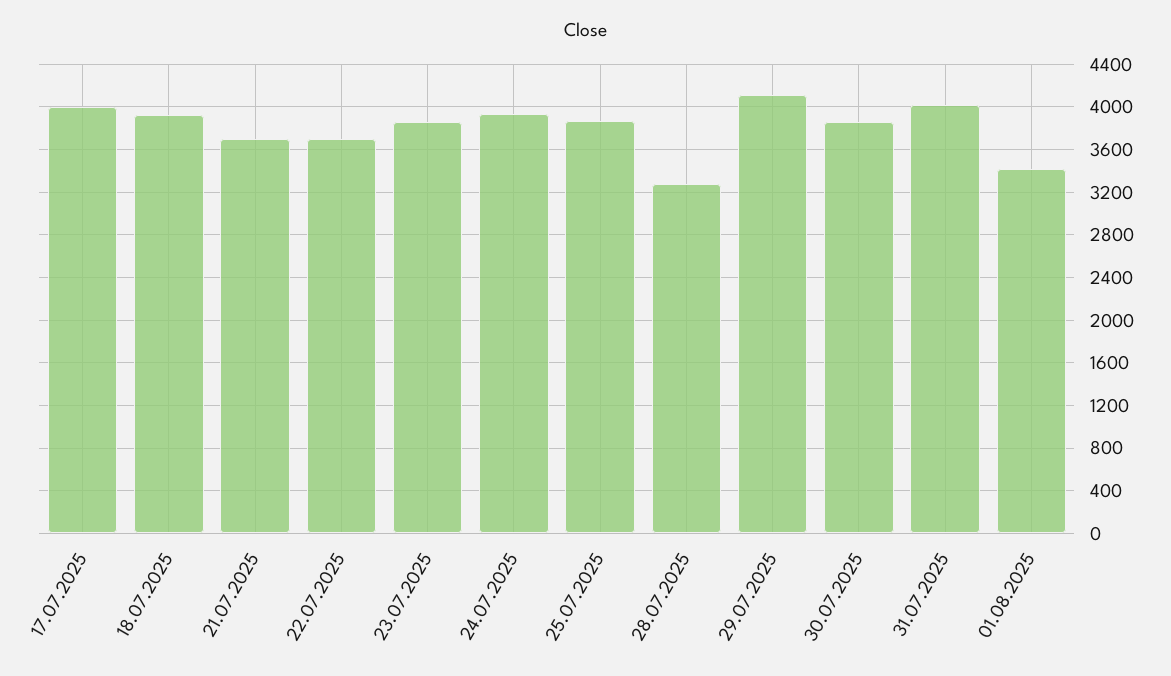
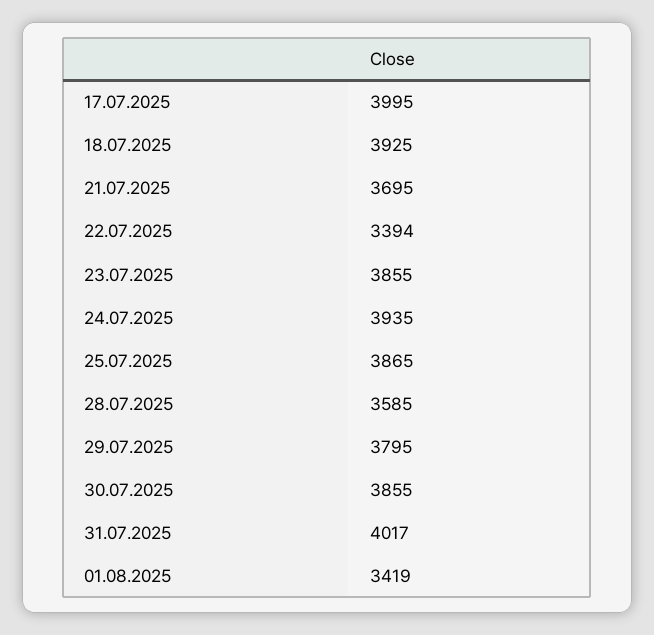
22.07.2025: 3700 -> 3394
28.07.2025: 3300 -> 3585
29.07.2025: 4100 -> 3795

